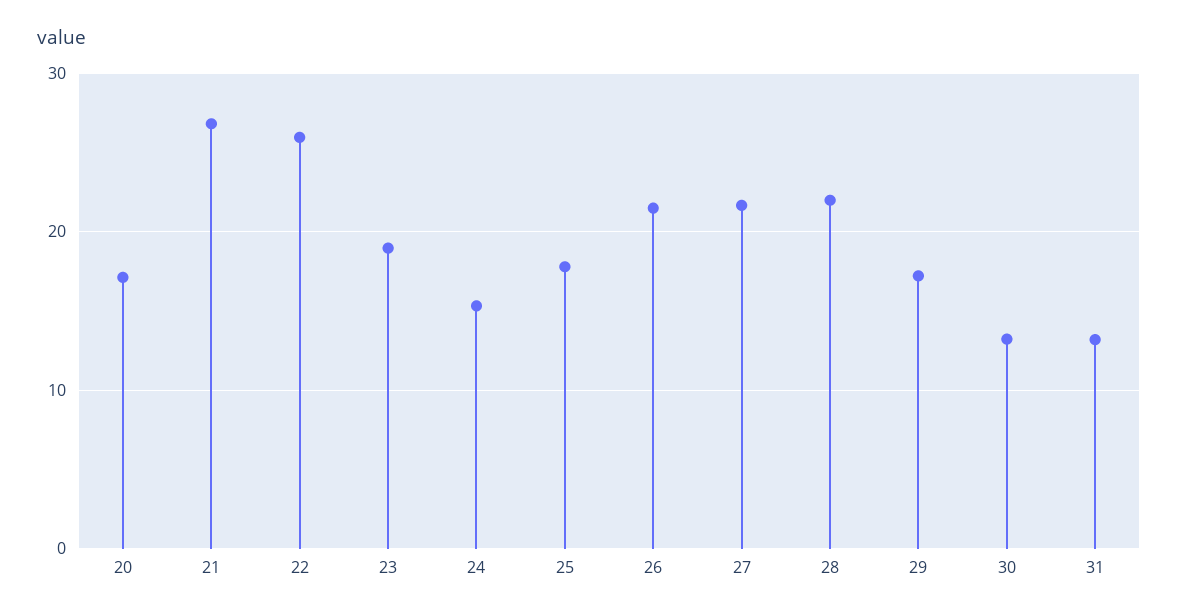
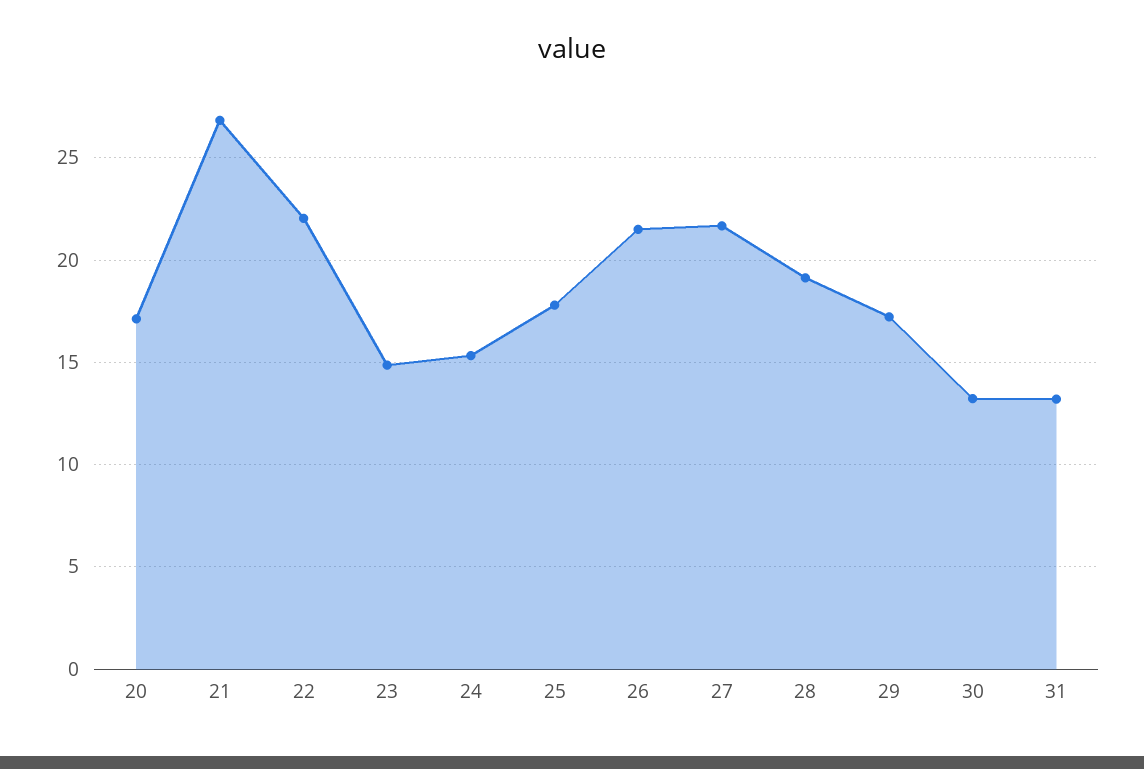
22: 26 -> 22
23: 19 -> 15
28: 22 -> 19

